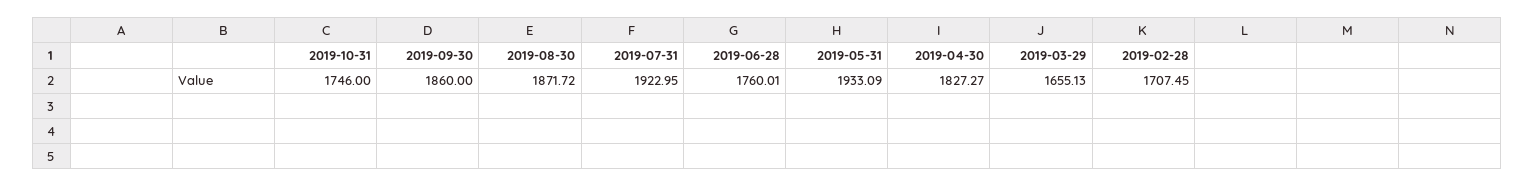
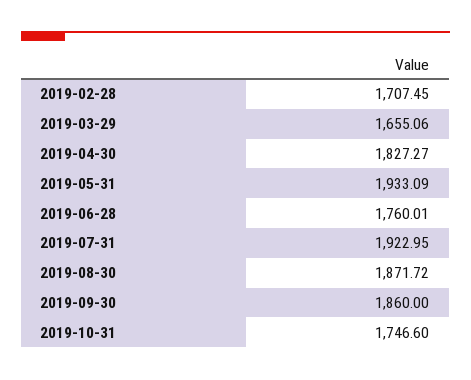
2019-10-31: 1746 -> 1746.6
2019-03-29: 1655.13 -> 1655.06

